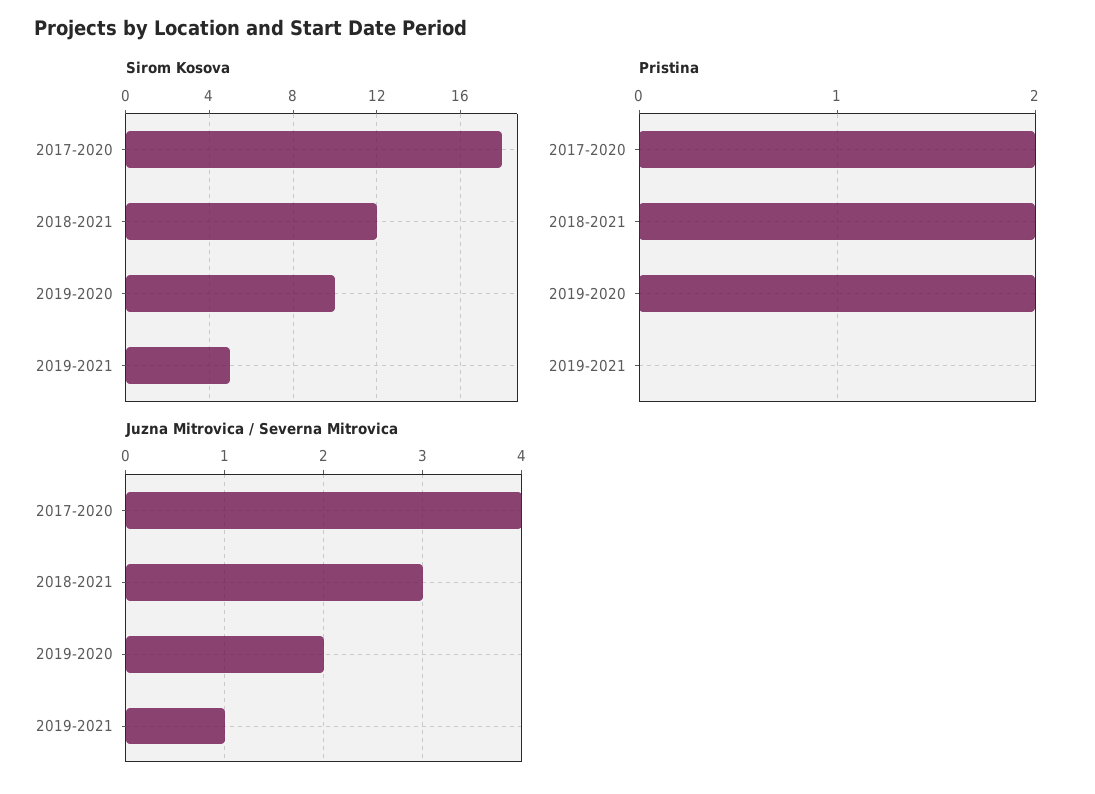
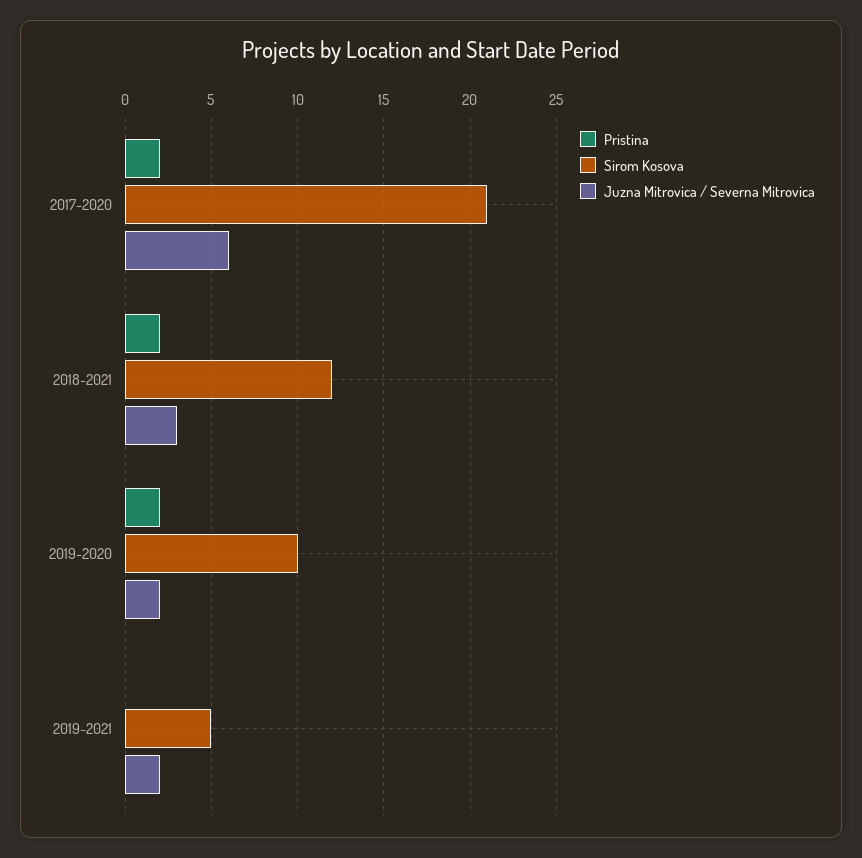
Sirom Kosova, 2017-2020: 18 -> 21
Juzna Mitrovica / Severna Mitrovica, 2017-2020: 4 -> 6
Juzna Mitrovica / Severna Mitrovica, 2019-2021: 1 -> 2

